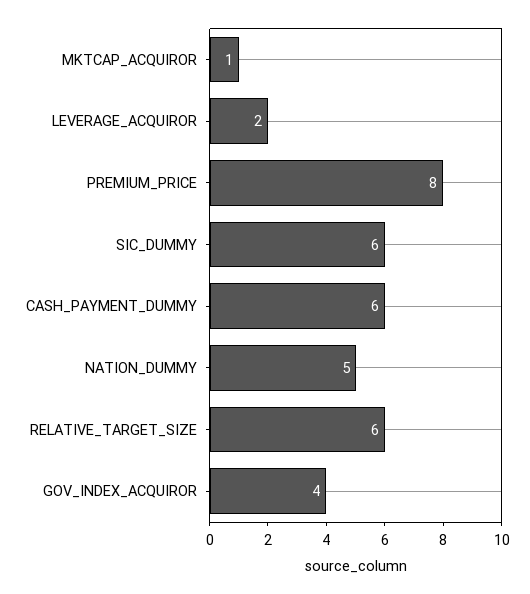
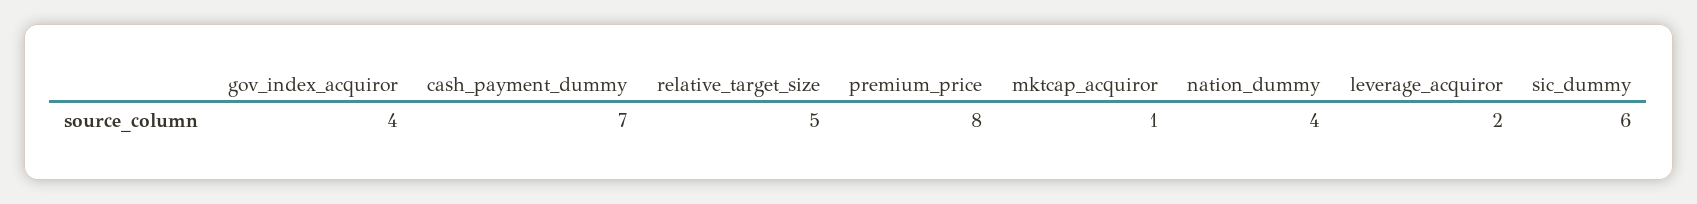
CASH_PAYMENT_DUMMY: 6 -> 7
NATION_DUMMY: 5 -> 4
RELATIVE_TARGET_SIZE: 6 -> 5

